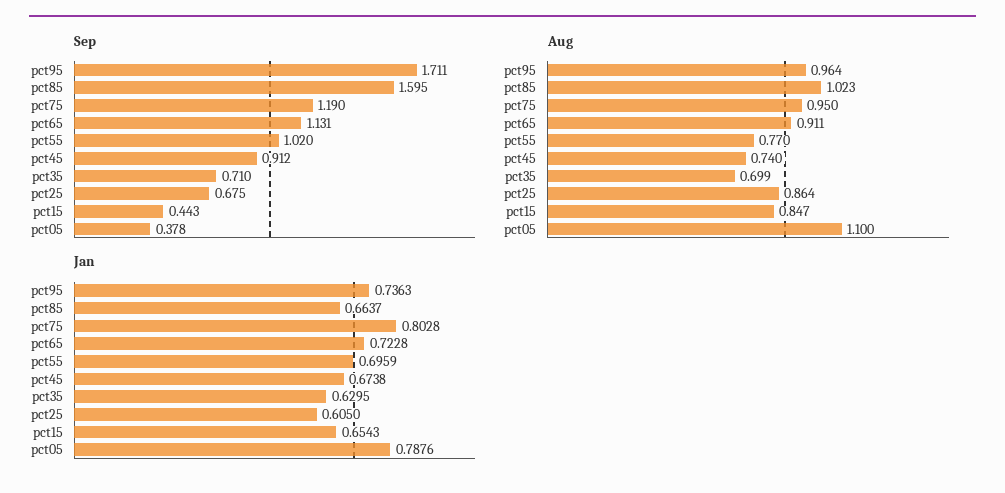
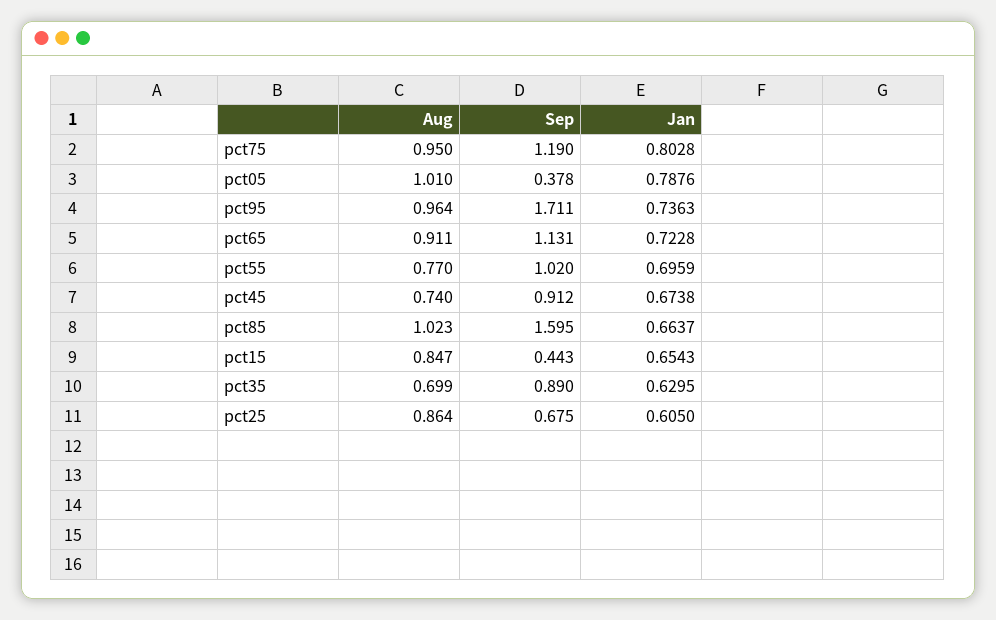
Sep, pct35: 0.71 -> 0.89
Aug, pct05: 1.1 -> 1.01

